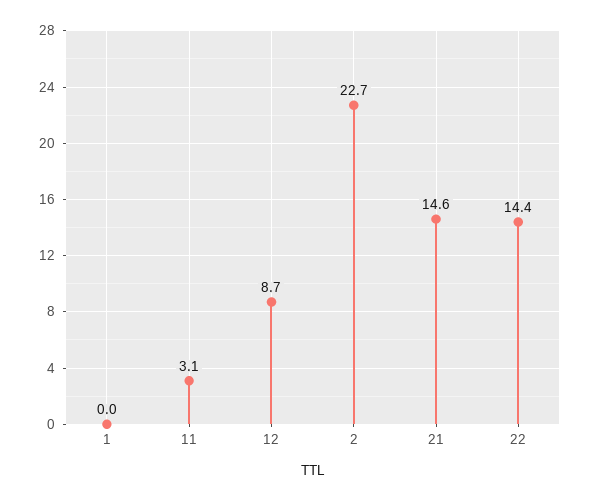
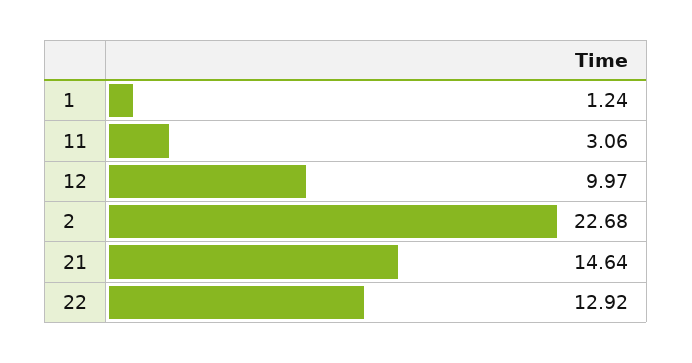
1: 0 -> 1.24
12: 8.7 -> 9.97
22: 14.4 -> 12.92

